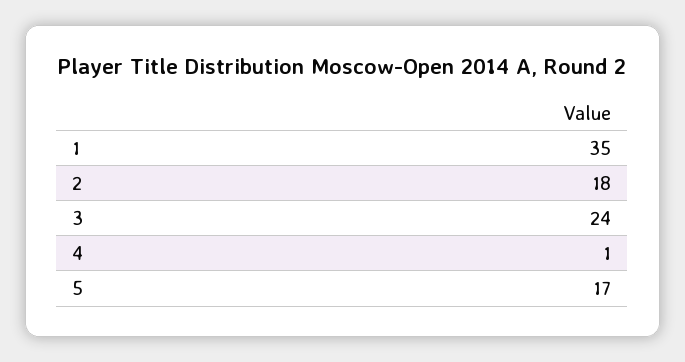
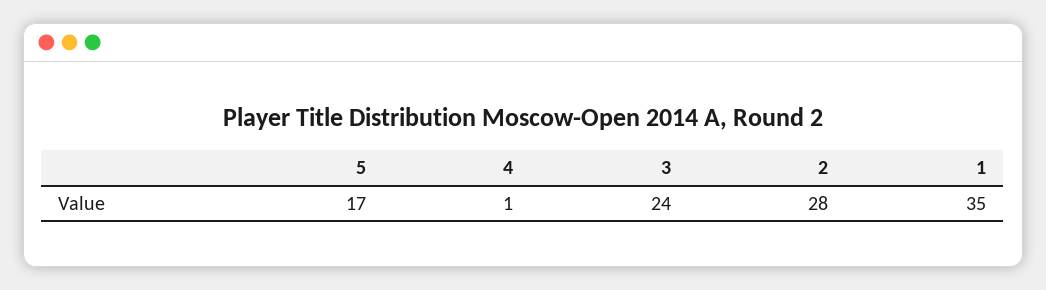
2: 18 -> 28

